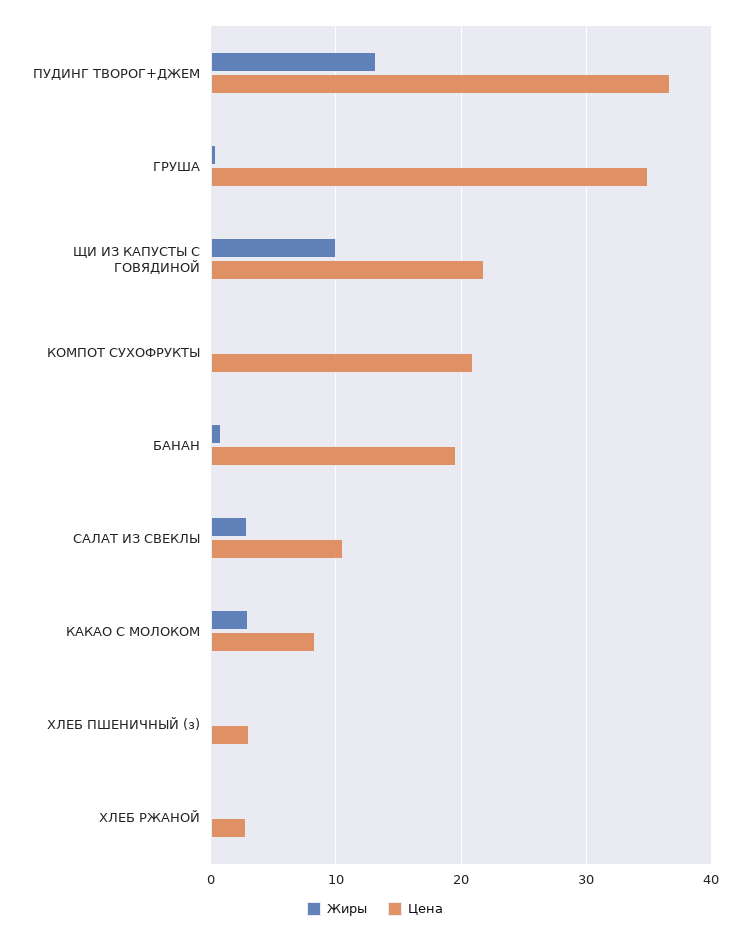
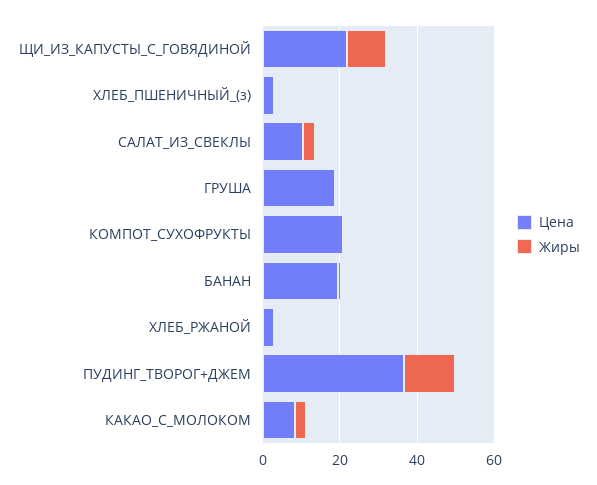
Цена, ГРУША: 35 -> 20

